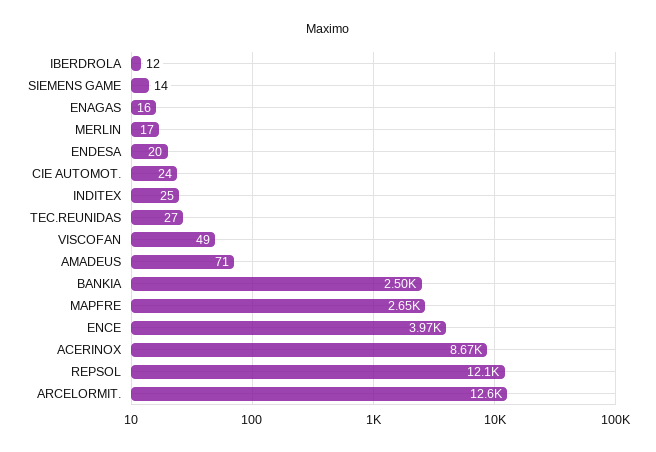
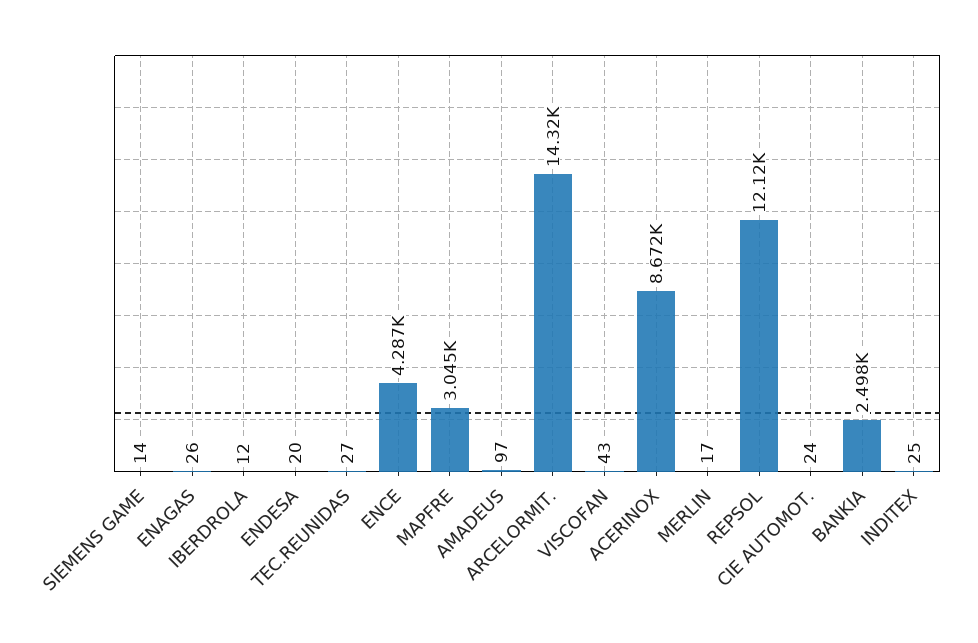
ENAGAS: 16 -> 26
VISCOFAN: 49 -> 43
AMADEUS: 71 -> 97
MAPFRE: 2650 -> 3045
ENCE: 3970 -> 4287
ARCELORMIT.: 12600 -> 14320

